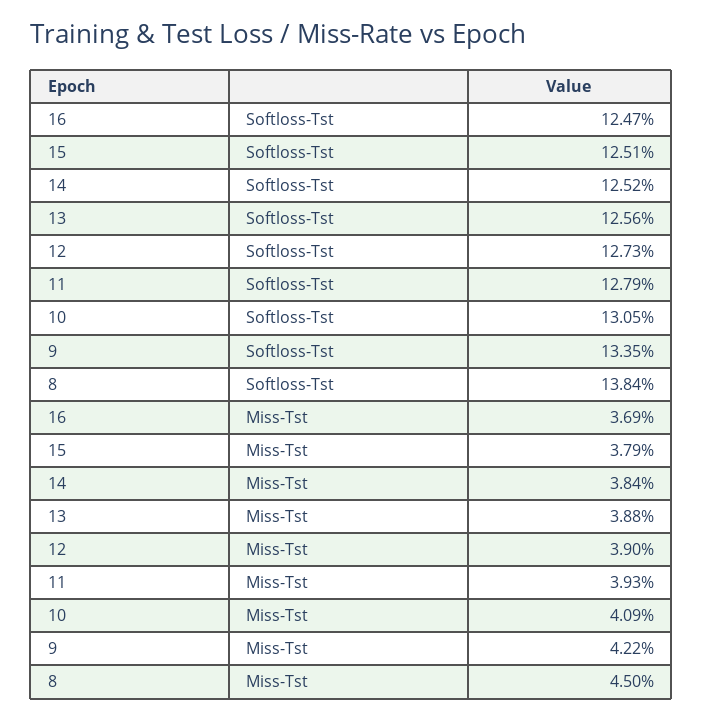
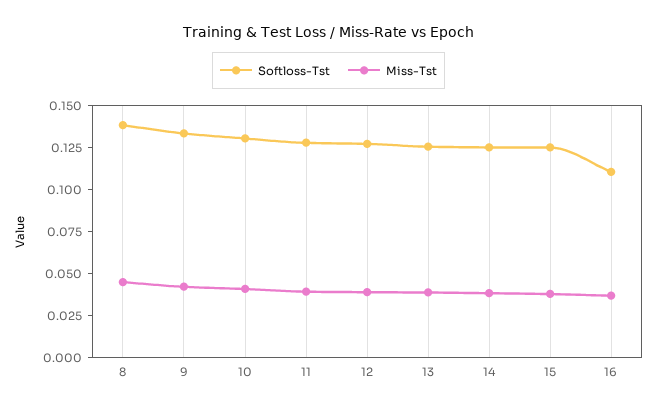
Softloss-Tst, 16: 0.1247 -> 0.11

